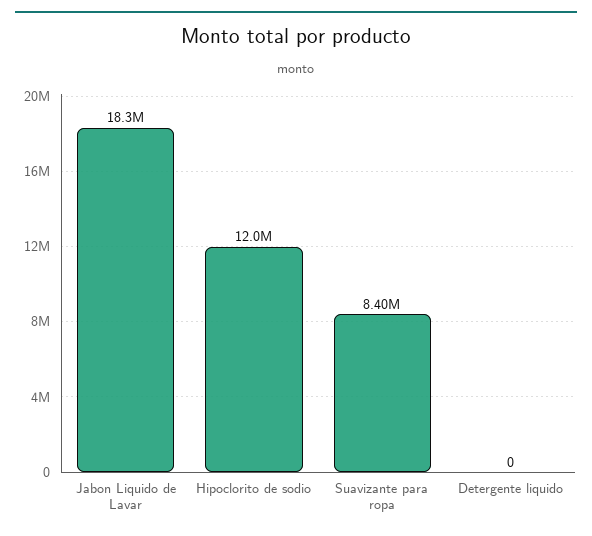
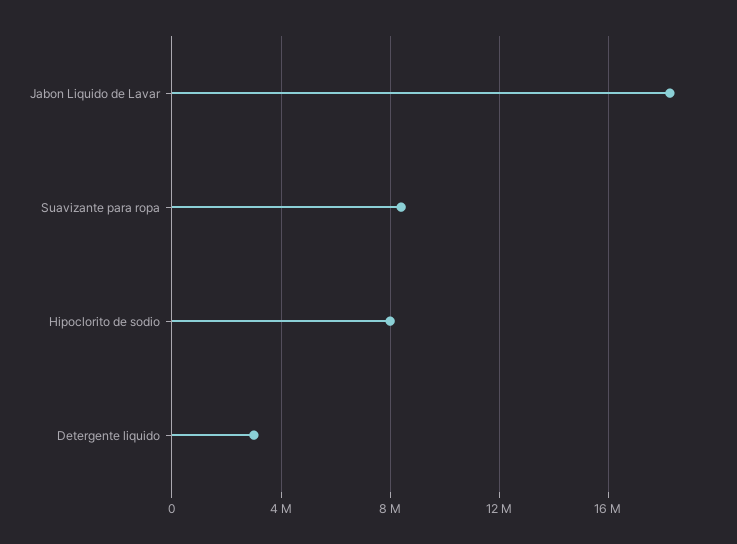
Hipoclorito de sodio: 12000000 -> 8000000
Detergente liquido: 0 -> 3000000

